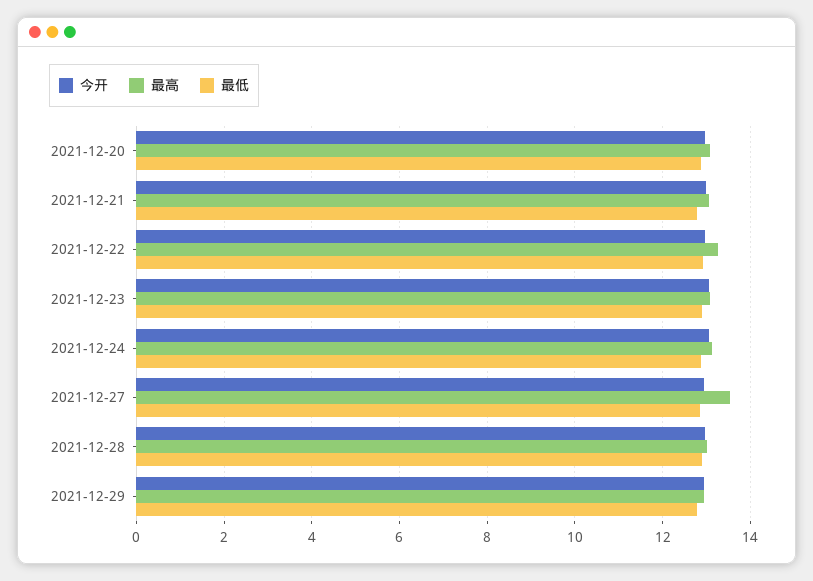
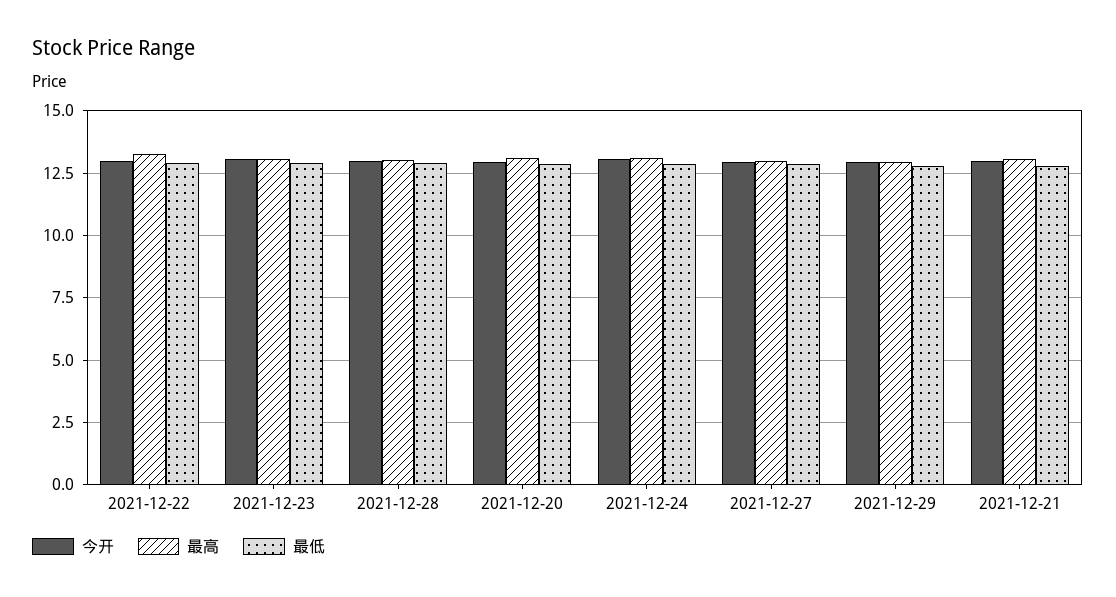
最高, 2021-12-27: 13.6 -> 13

